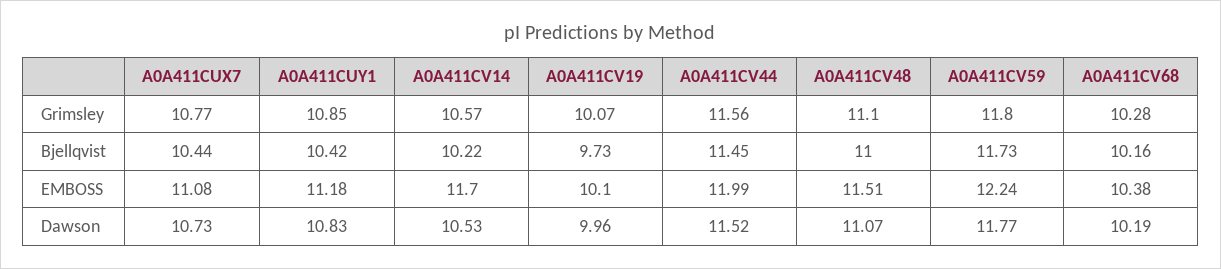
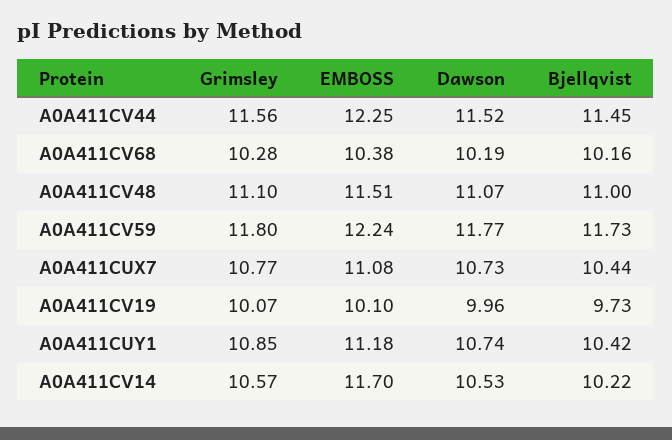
A0A411CV44, EMBOSS: 11.99 -> 12.25
A0A411CUY1, Dawson: 10.83 -> 10.74

